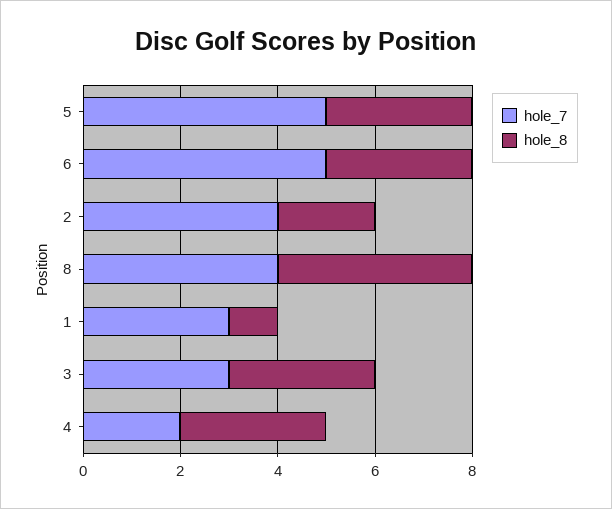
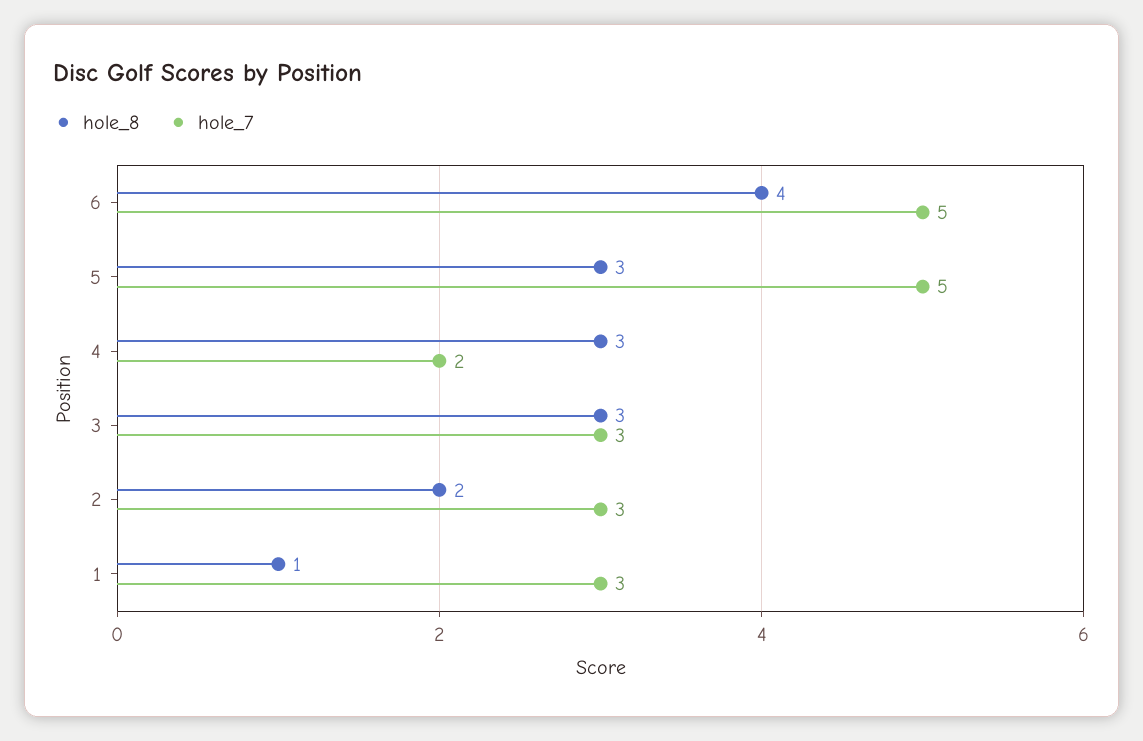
hole_8, 6: 3 -> 4
hole_7, 2: 4 -> 3
hole_7, 8: 4 -> none
hole_8, 8: 4 -> none

